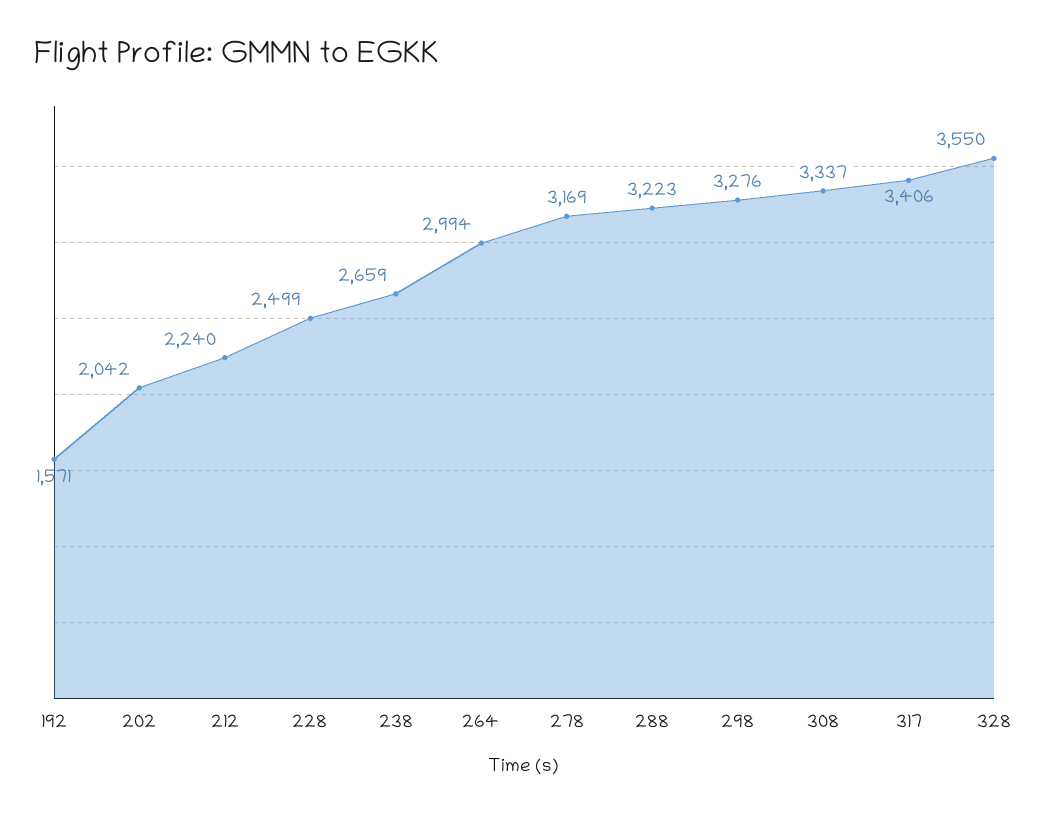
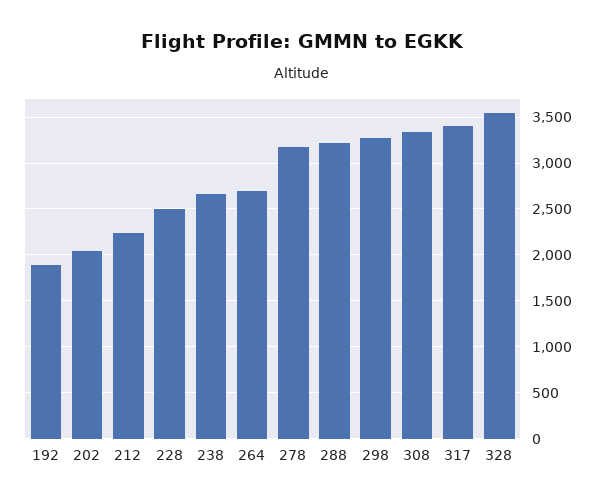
192: 1571 -> 1900
264: 2994 -> 2700

